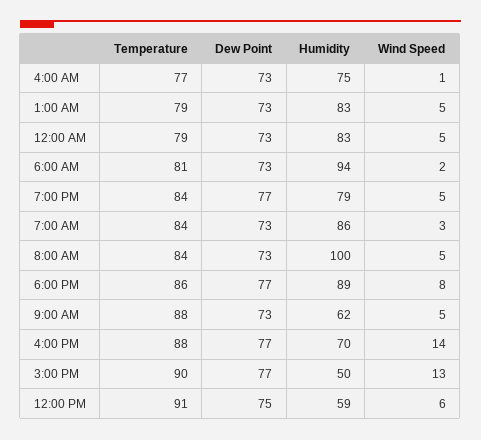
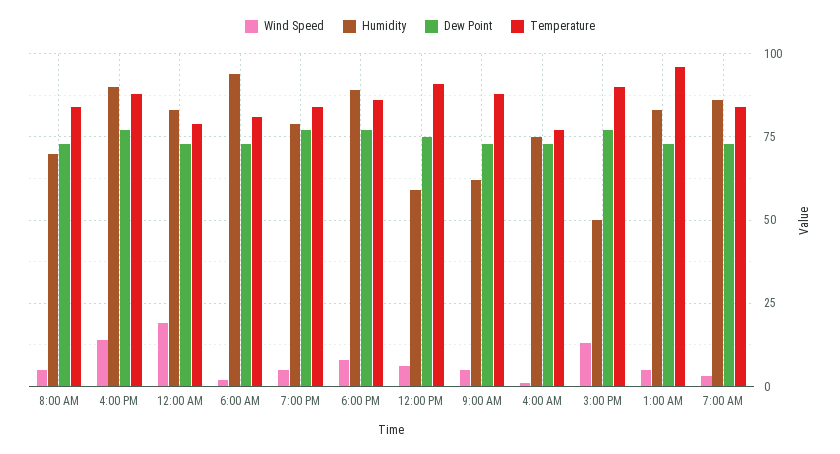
Temperature, 1:00 AM: 79 -> 95
Wind Speed, 12:00 AM: 5 -> 20
Humidity, 8:00 AM: 100 -> 70
Humidity, 4:00 PM: 70 -> 90

